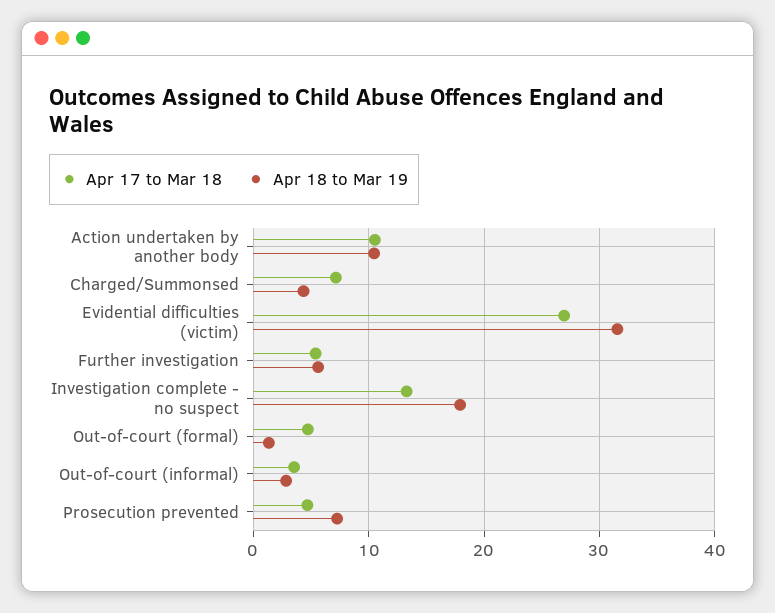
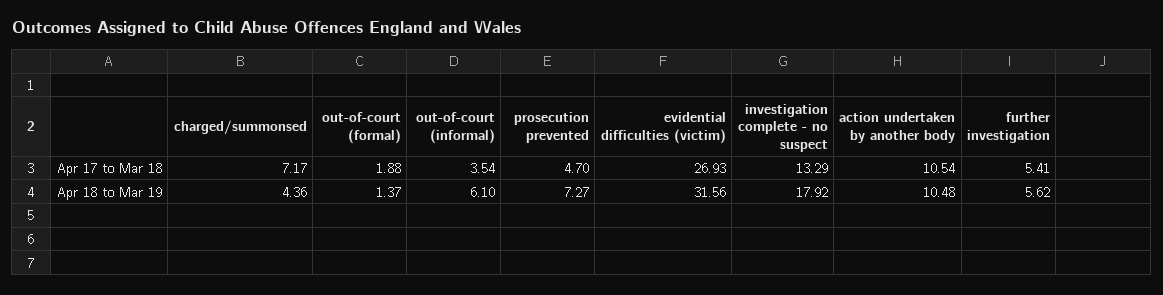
Apr 17 to Mar 18, Out-of-court (formal): 5 -> 1.88
Apr 18 to Mar 19, Out-of-court (informal): 3 -> 6.1

